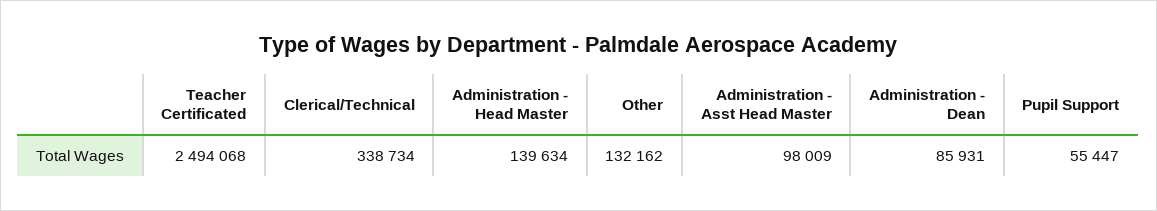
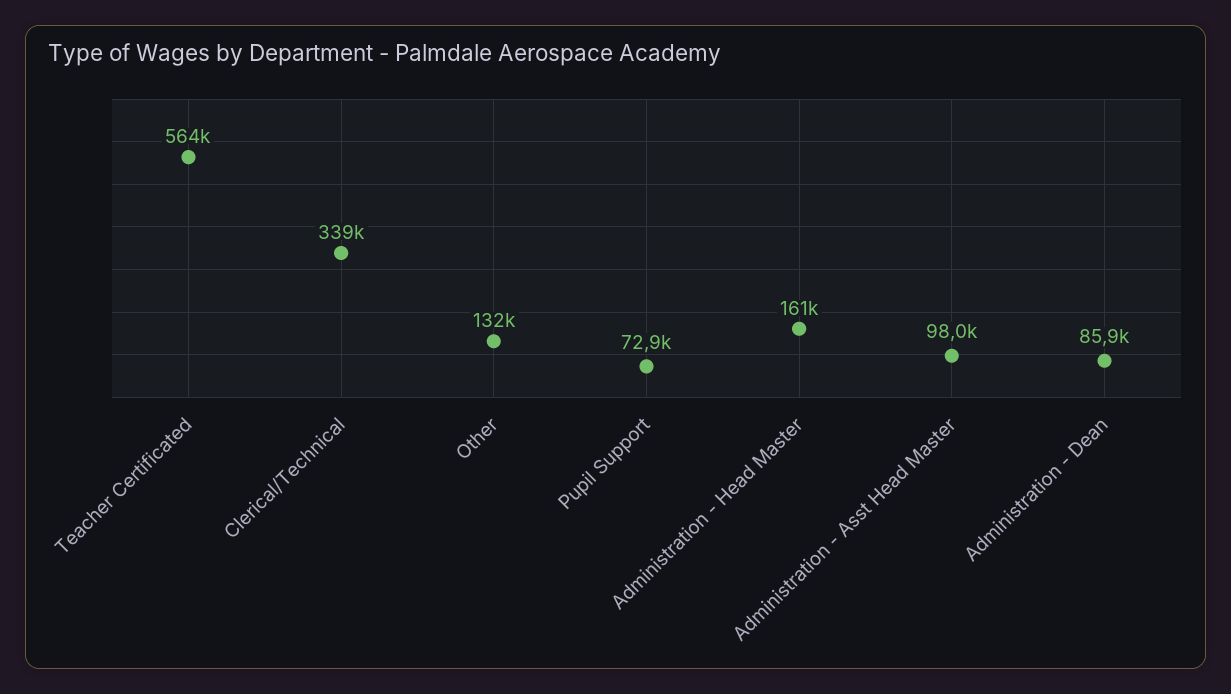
Teacher Certificated: 2494068 -> 564000
Administration - Head Master: 139634 -> 161000
Pupil Support: 55447 -> 72900

